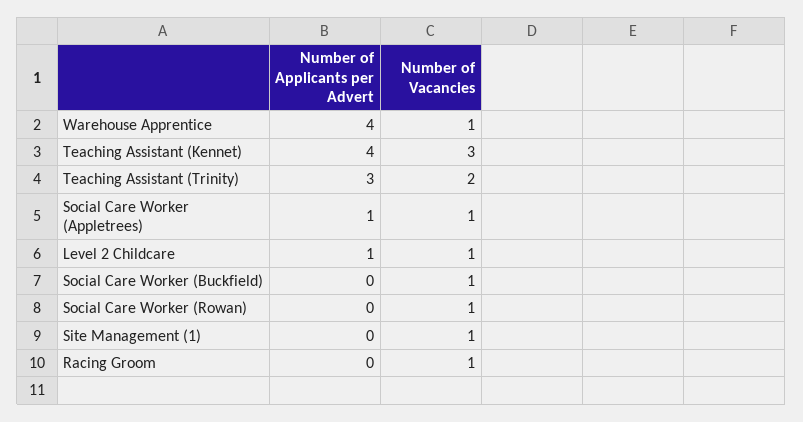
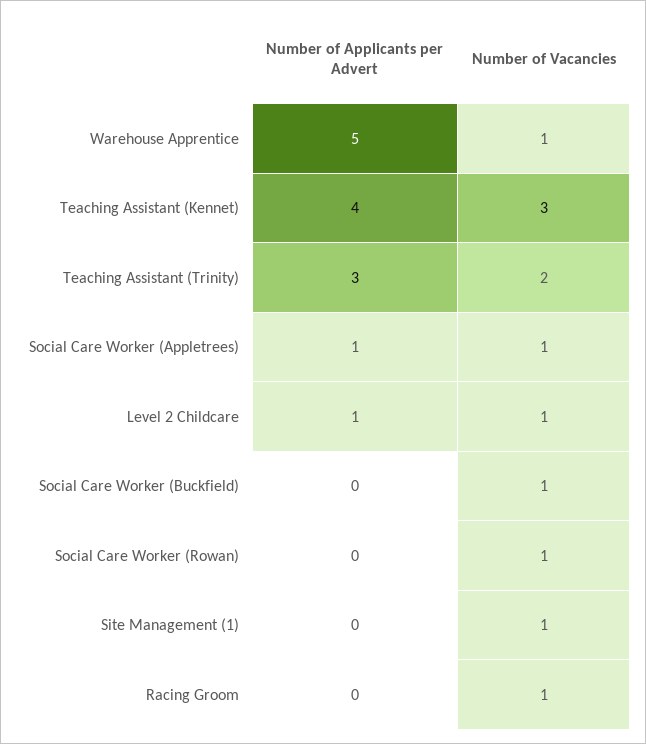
Number of Applicants per Advert, Warehouse Apprentice: 4 -> 5

